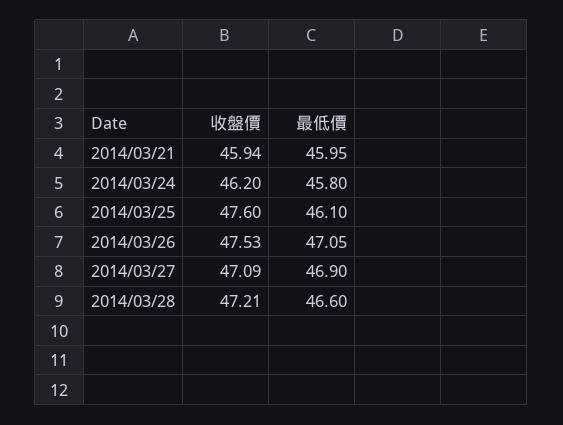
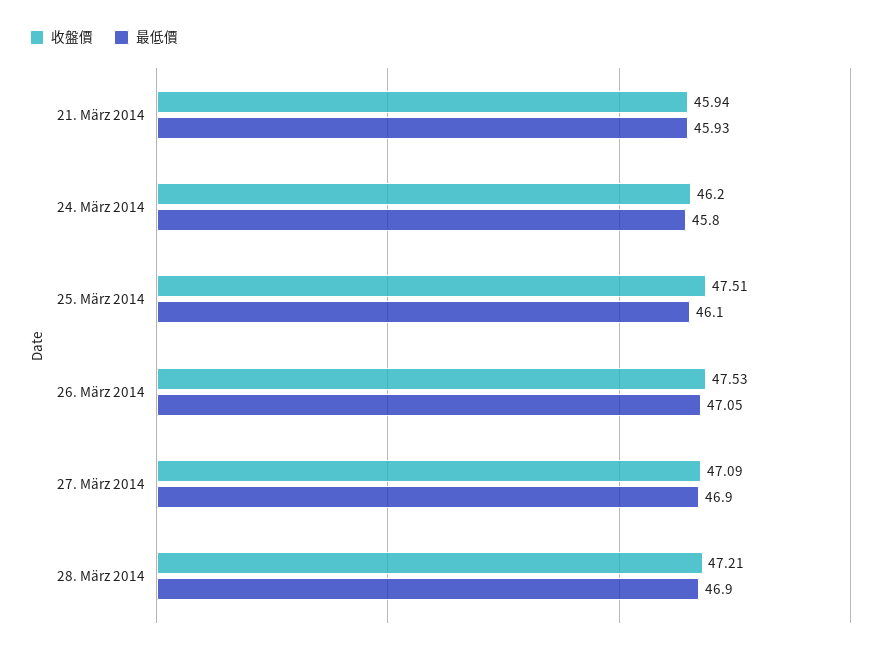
最低價, 2014/03/21: 45.95 -> 45.93
收盤價, 2014/03/25: 47.6 -> 47.51
最低價, 2014/03/28: 46.6 -> 46.9

